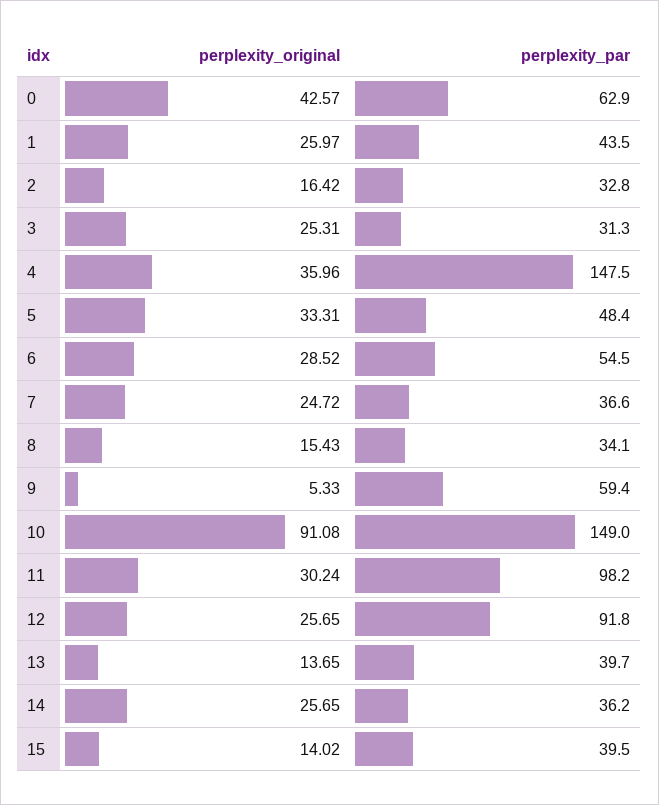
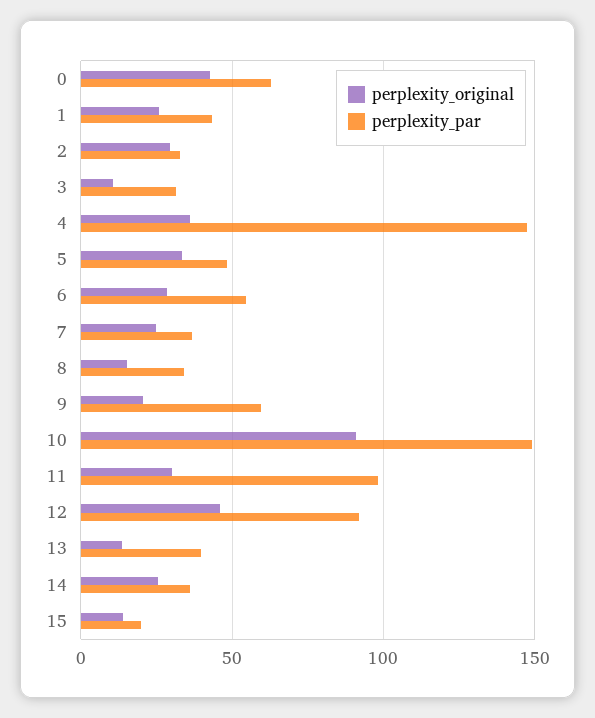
perplexity_original, 2: 16.42 -> 30
perplexity_original, 3: 25.31 -> 10
perplexity_original, 9: 5.33 -> 20
perplexity_original, 12: 25.65 -> 45
perplexity_par, 15: 39.5 -> 20

